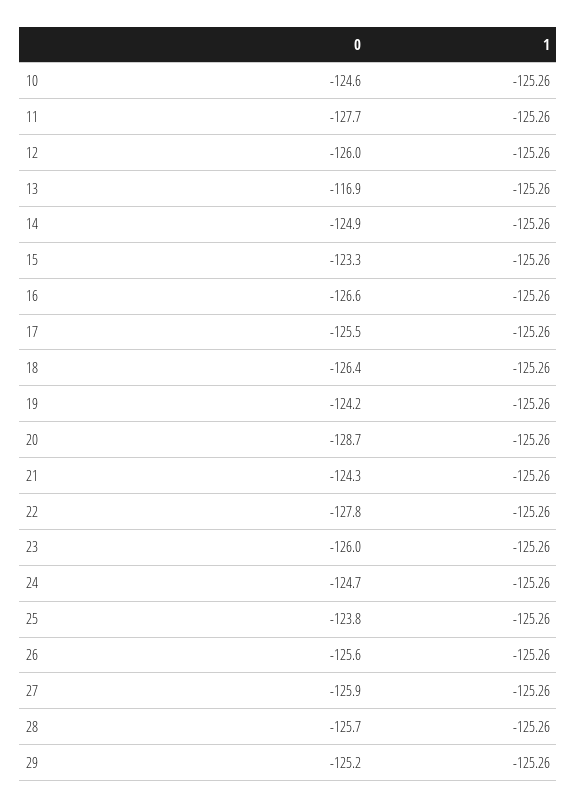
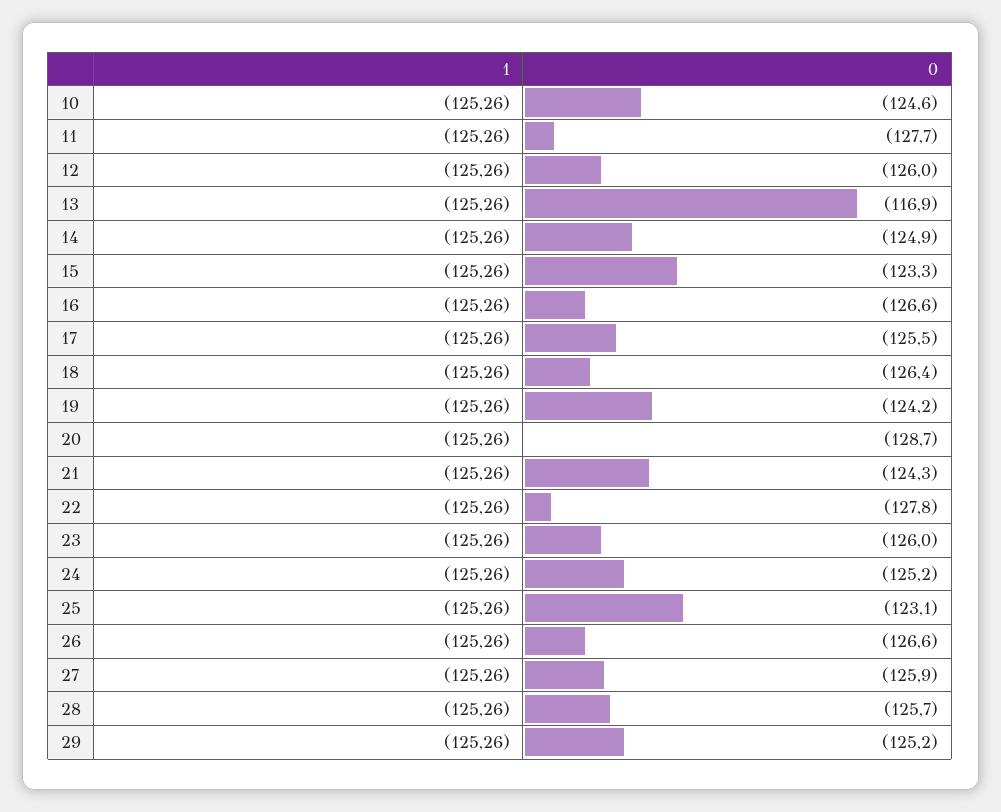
0, 24: -124.7 -> -125.2
0, 25: -123.8 -> -123.1
0, 26: -125.6 -> -126.6

